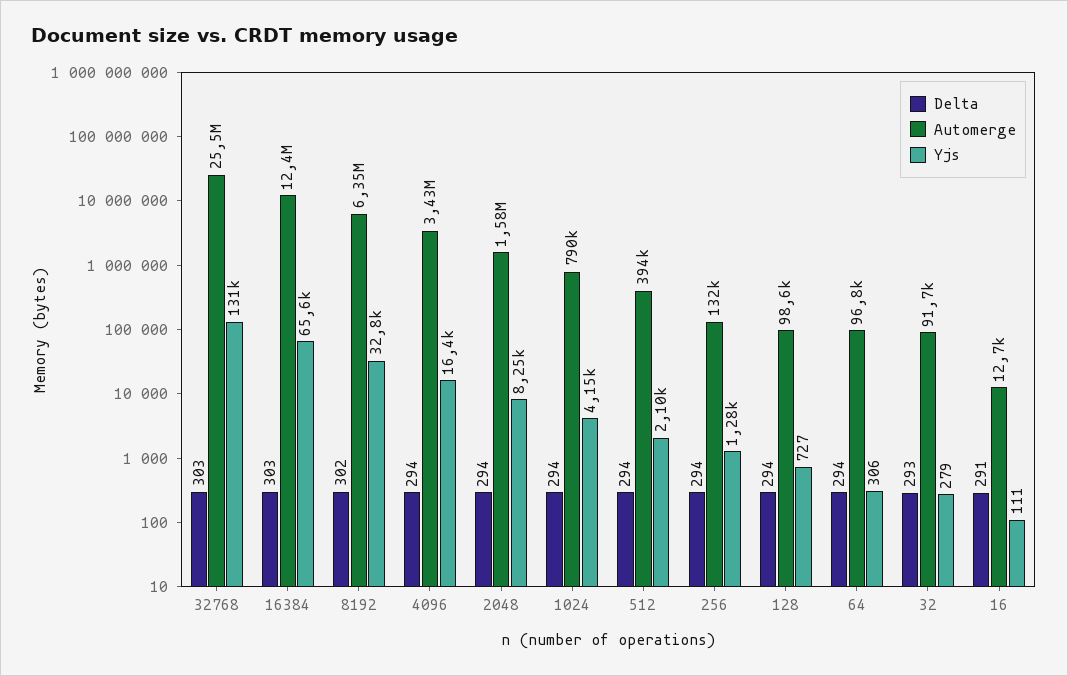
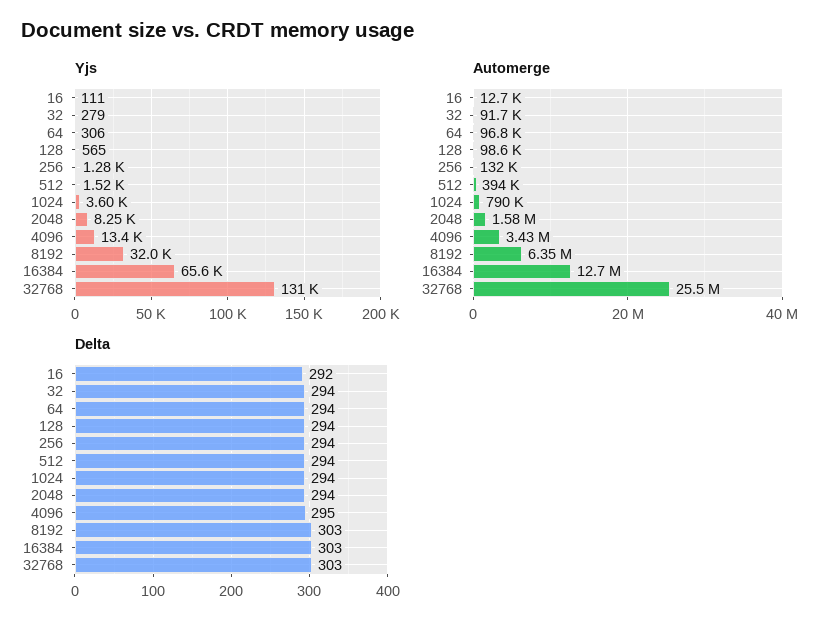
Automerge, 16384: 12400000 -> 12700000
Delta, 8192: 302 -> 303
Yjs, 8192: 32800 -> 32000
Delta, 4096: 294 -> 295
Yjs, 4096: 16400 -> 13400
Yjs, 1024: 4150 -> 3600
Yjs, 512: 2100 -> 1520
Yjs, 128: 727 -> 565
Delta, 32: 293 -> 294
Delta, 16: 291 -> 292

